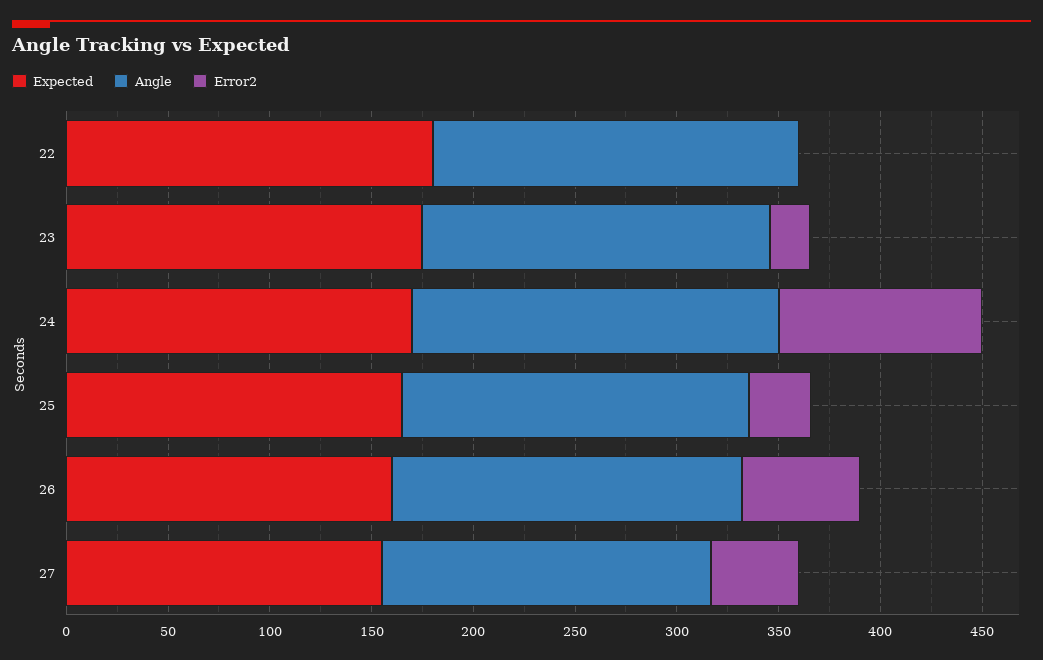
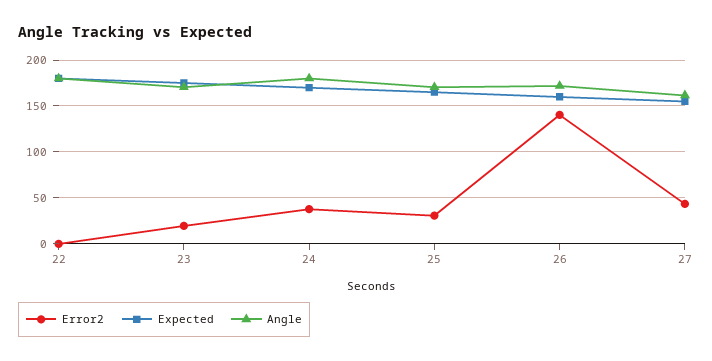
Error2, 24: 100 -> 40
Error2, 26: 60 -> 140

